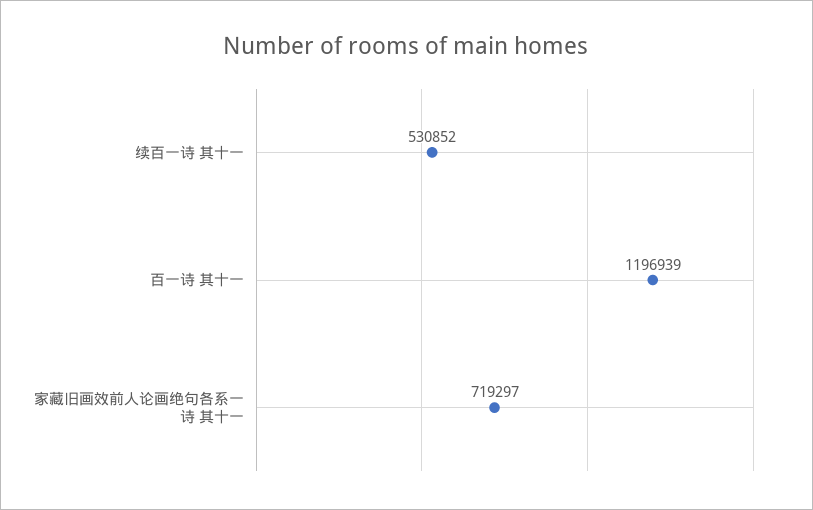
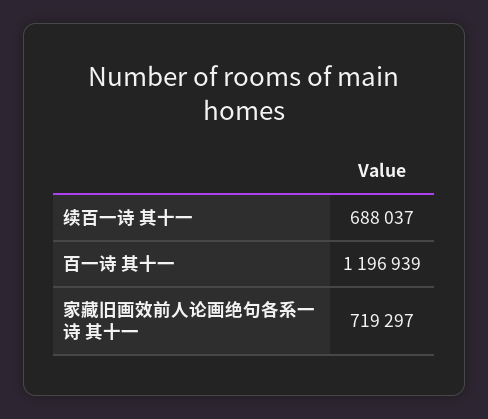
续百一诗 其十一: 530852 -> 688037

